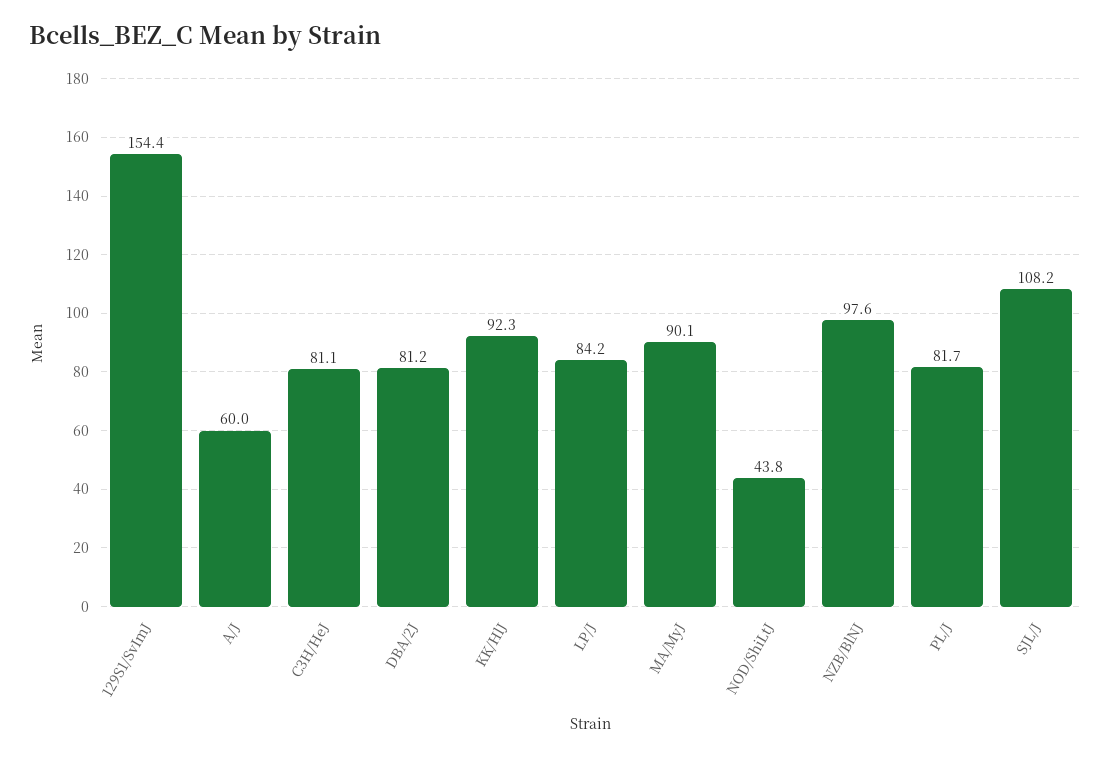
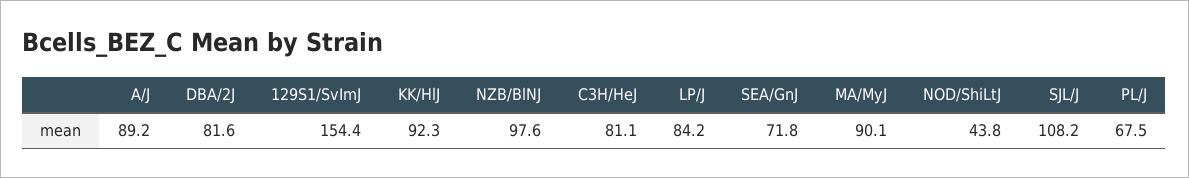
A/J: 60 -> 89.2
DBA/2J: 81.2 -> 81.6
PL/J: 81.7 -> 67.5
SEA/GnJ: none -> 71.8

